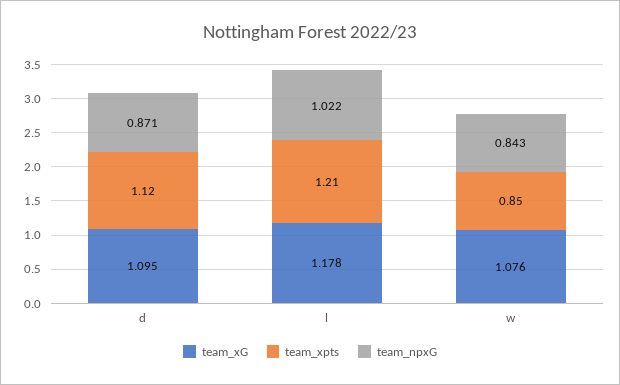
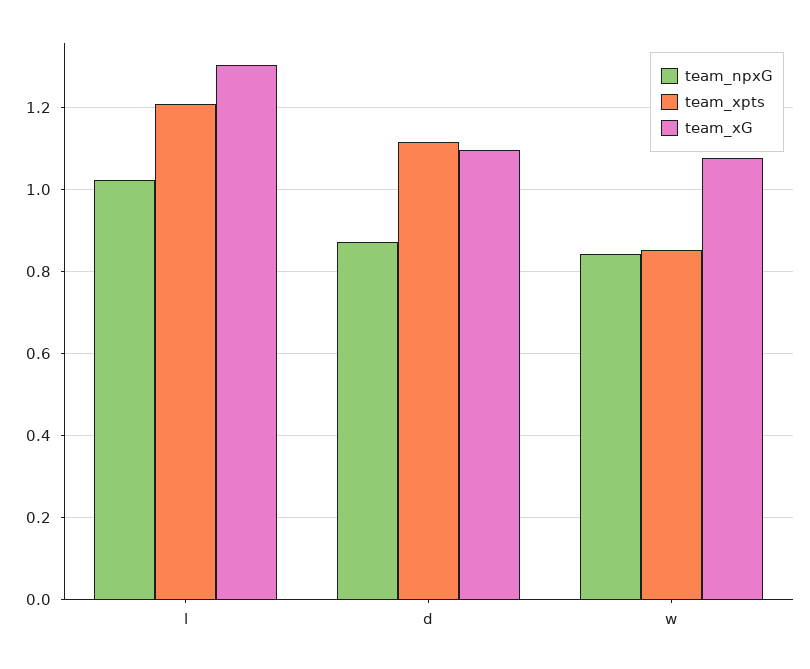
team_xG, l: 1.178 -> 1.3

